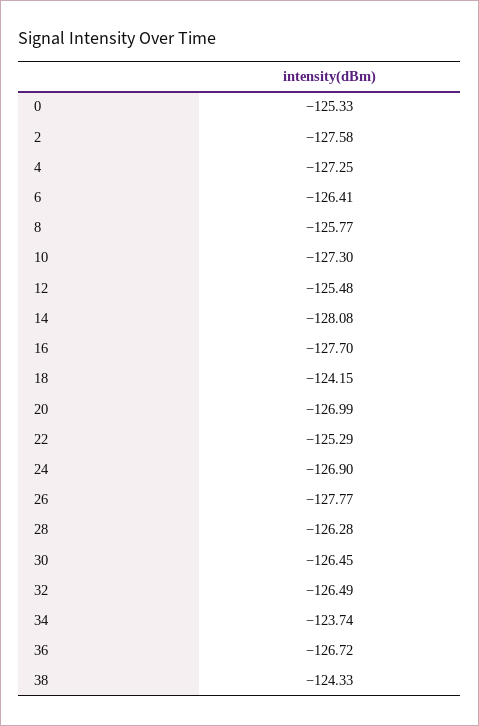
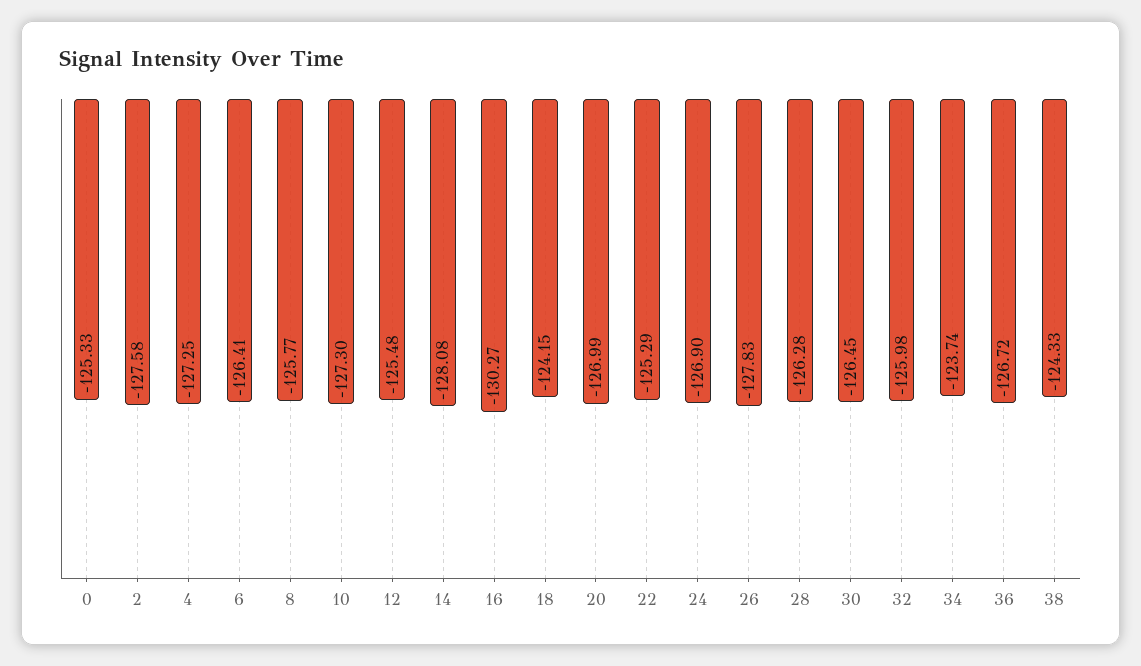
16: -127.7 -> -130.27
26: -127.77 -> -127.83
32: -126.49 -> -125.98

